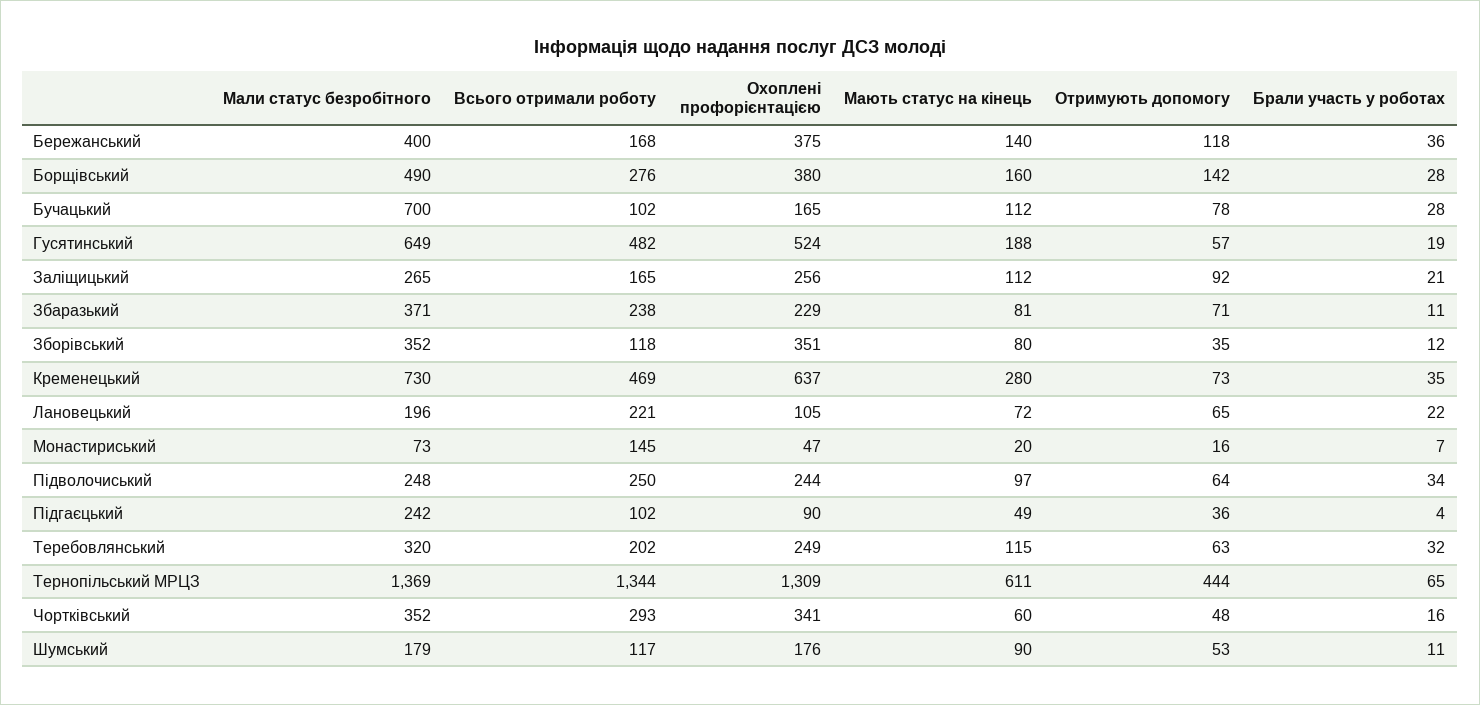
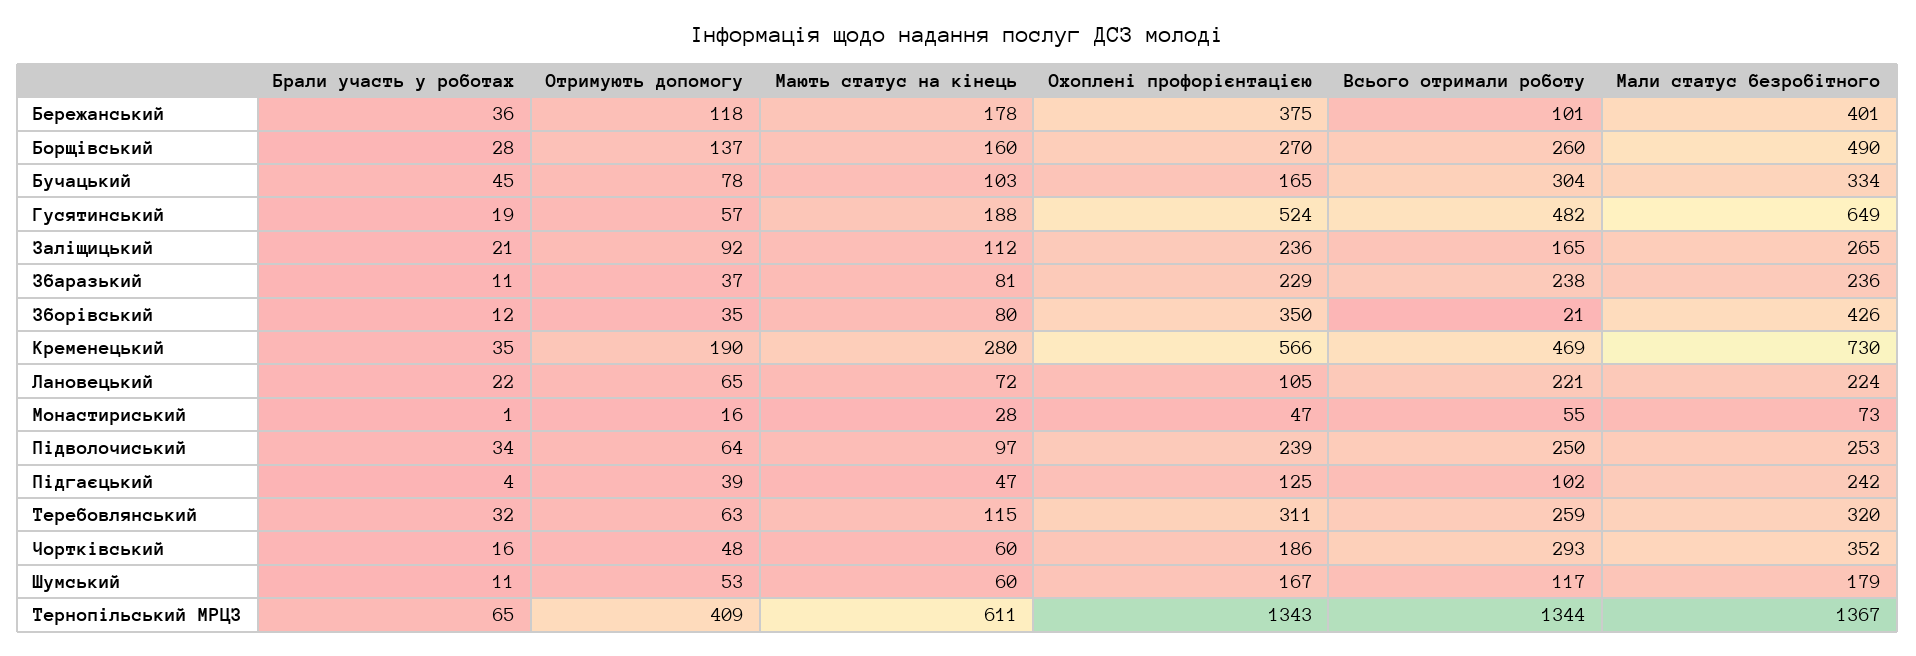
Мали статус безробітного, Бережанський: 400 -> 401
Всього отримали роботу, Бережанський: 168 -> 101
Мають статус на кінець, Бережанський: 140 -> 178
Всього отримали роботу, Борщівський: 276 -> 260
Охоплені профорієнтацією, Борщівський: 380 -> 270
Отримують допомогу, Борщівський: 142 -> 137
Мали статус безробітного, Бучацький: 700 -> 334
Всього отримали роботу, Бучацький: 102 -> 304
Мають статус на кінець, Бучацький: 112 -> 103
Брали участь у роботах, Бучацький: 28 -> 45
Охоплені профорієнтацією, Заліщицький: 256 -> 236
Мали статус безробітного, Збаразький: 371 -> 236
Отримують допомогу, Збаразький: 71 -> 37
Мали статус безробітного, Зборівський: 352 -> 426
Всього отримали роботу, Зборівський: 118 -> 21
Охоплені профорієнтацією, Зборівський: 351 -> 350
Охоплені профорієнтацією, Кременецький: 637 -> 566
Отримують допомогу, Кременецький: 73 -> 190
Мали статус безробітного, Лановецький: 196 -> 224
Всього отримали роботу, Монастириський: 145 -> 55
Мають статус на кінець, Монастириський: 20 -> 28
Брали участь у роботах, Монастириський: 7 -> 1
Мали статус безробітного, Підволочиський: 248 -> 253
Охоплені профорієнтацією, Підволочиський: 244 -> 239
Охоплені профорієнтацією, Підгаєцький: 90 -> 125
Мають статус на кінець, Підгаєцький: 49 -> 47
Отримують допомогу, Підгаєцький: 36 -> 39
Всього отримали роботу, Теребовлянський: 202 -> 259
Охоплені профорієнтацією, Теребовлянський: 249 -> 311
Мали статус безробітного, Тернопільський МРЦЗ: 1369 -> 1367
Охоплені профорієнтацією, Тернопільський МРЦЗ: 1309 -> 1343
Отримують допомогу, Тернопільський МРЦЗ: 444 -> 409
Охоплені профорієнтацією, Чортківський: 341 -> 186
Охоплені профорієнтацією, Шумський: 176 -> 167
Мають статус на кінець, Шумський: 90 -> 60

